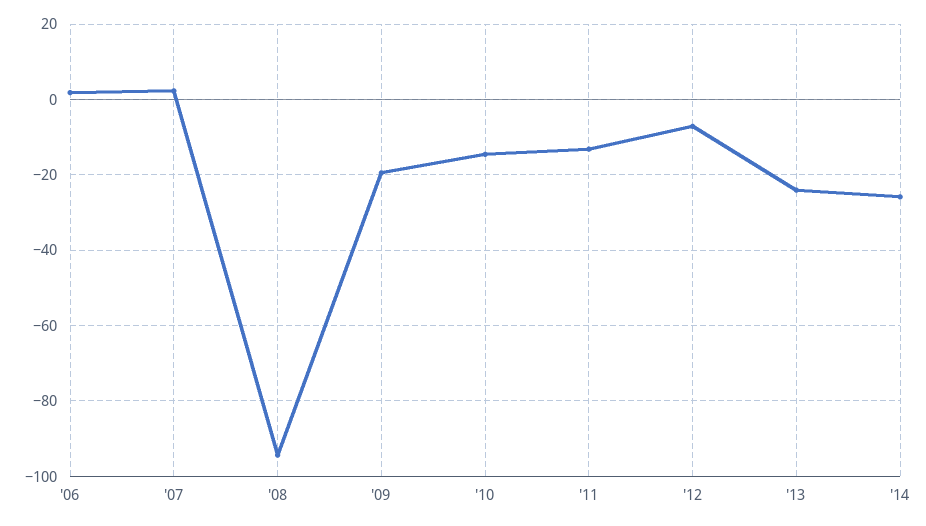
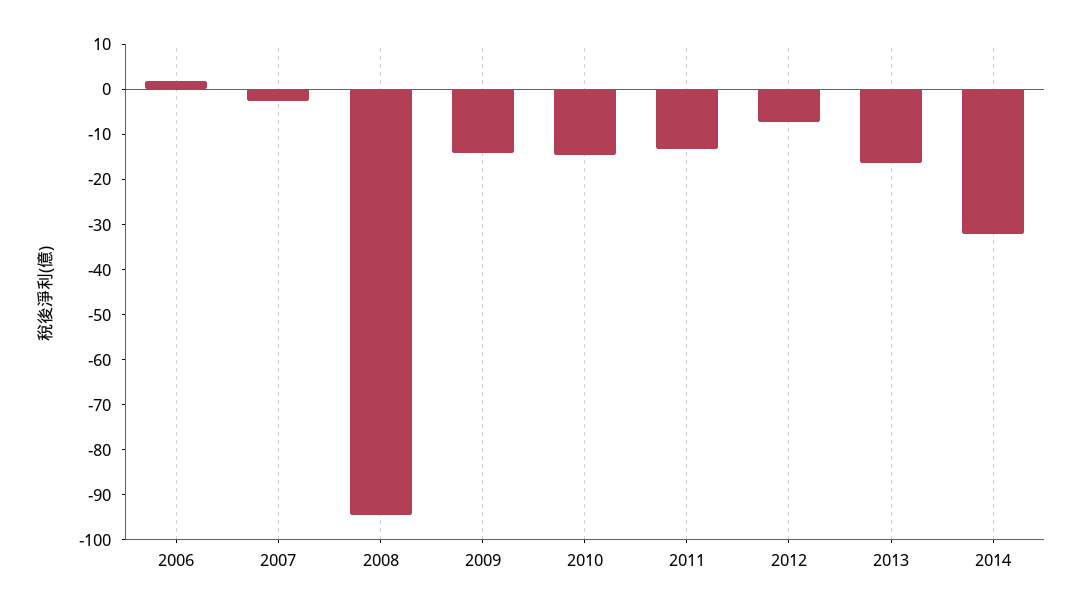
'07: 2 -> -2
'09: -20 -> -14
'13: -24 -> -16
'14: -26 -> -32

